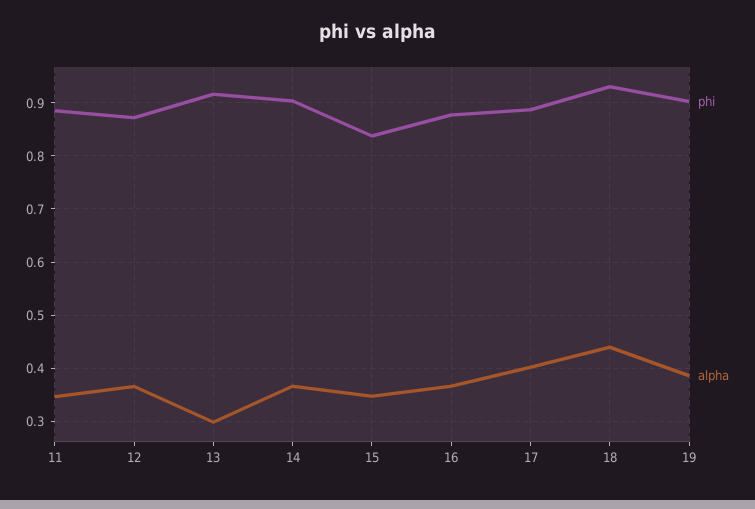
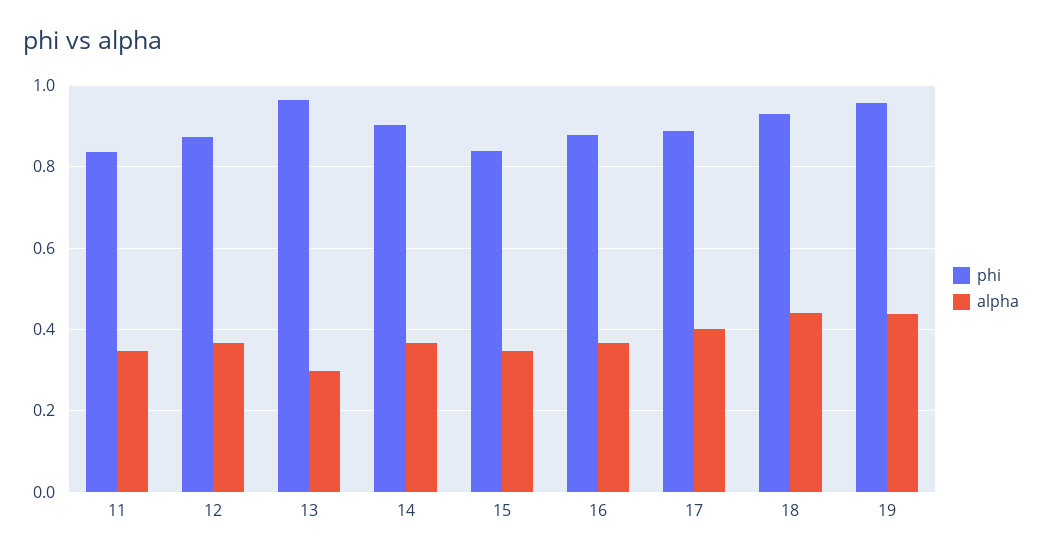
phi, 11: 0.88 -> 0.84
phi, 13: 0.92 -> 0.96
phi, 19: 0.9 -> 0.96
alpha, 19: 0.38 -> 0.44

